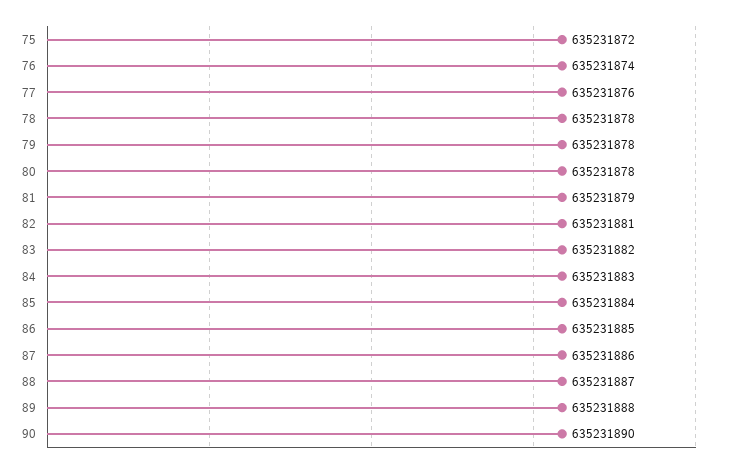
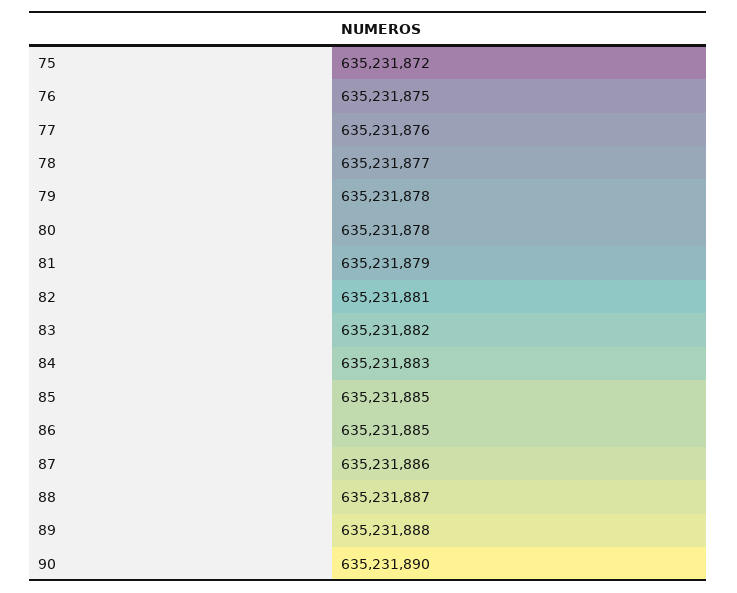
76: 635231874 -> 635231875
78: 635231878 -> 635231877
85: 635231884 -> 635231885

